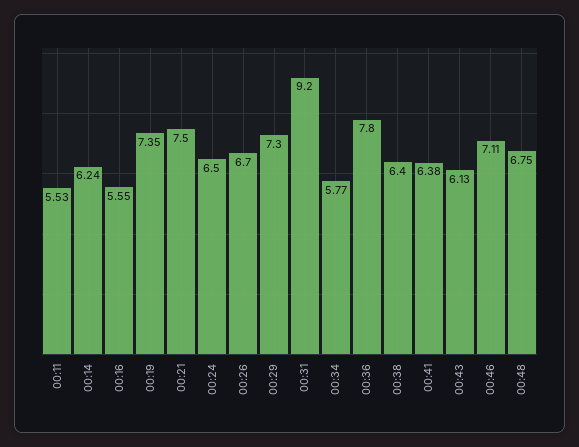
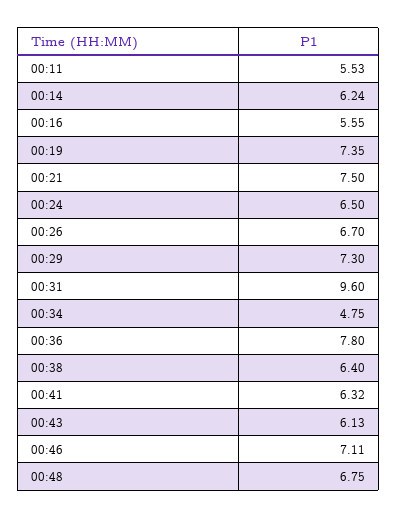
00:31: 9.2 -> 9.6
00:34: 5.77 -> 4.75
00:41: 6.38 -> 6.32

